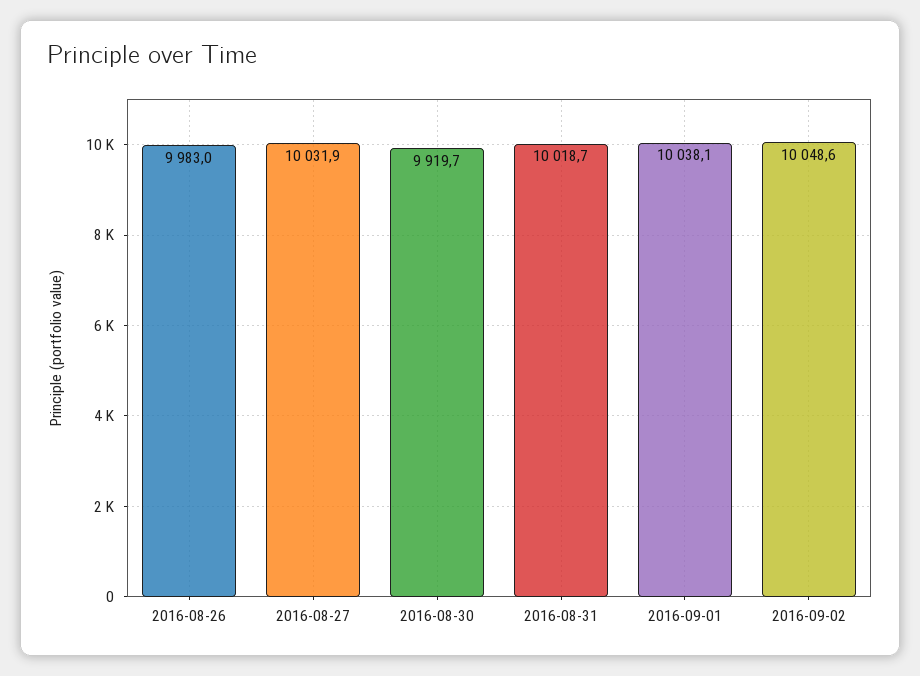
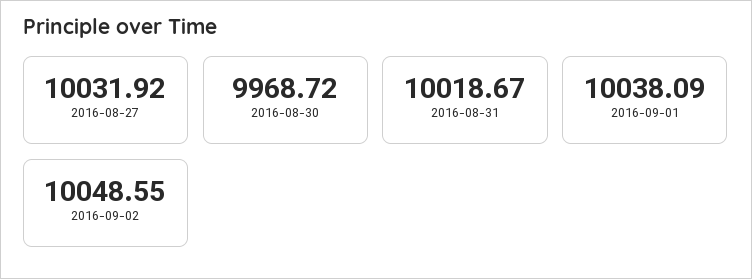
2016-08-26: 9983 -> none
2016-08-30: 9919.7 -> 9968.72

